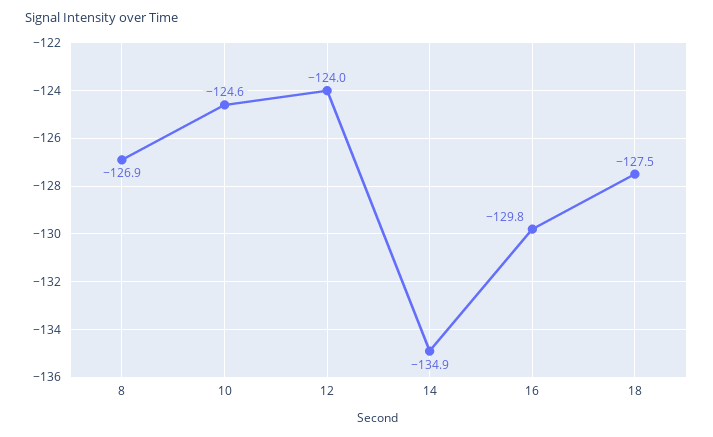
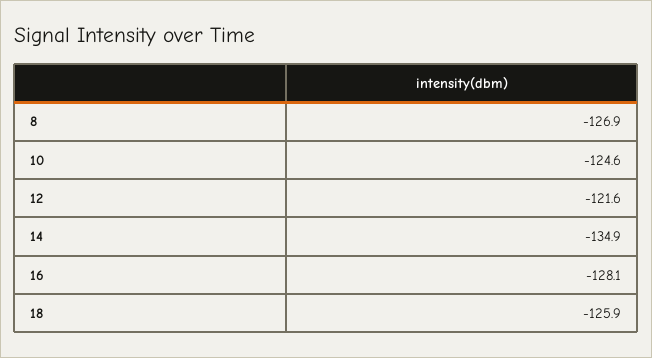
12: -124 -> -121.6
16: -129.8 -> -128.1
18: -127.5 -> -125.9

